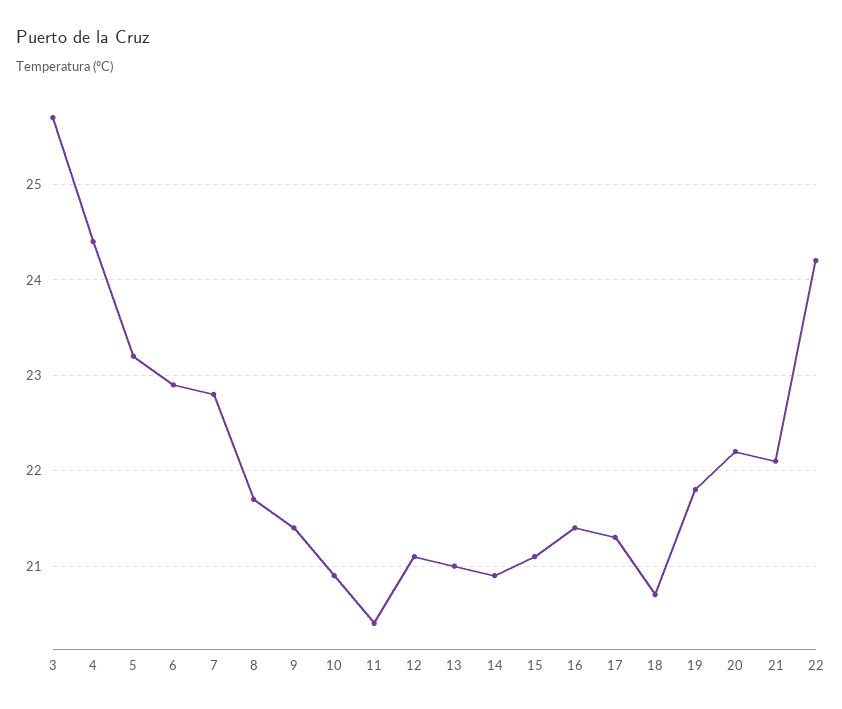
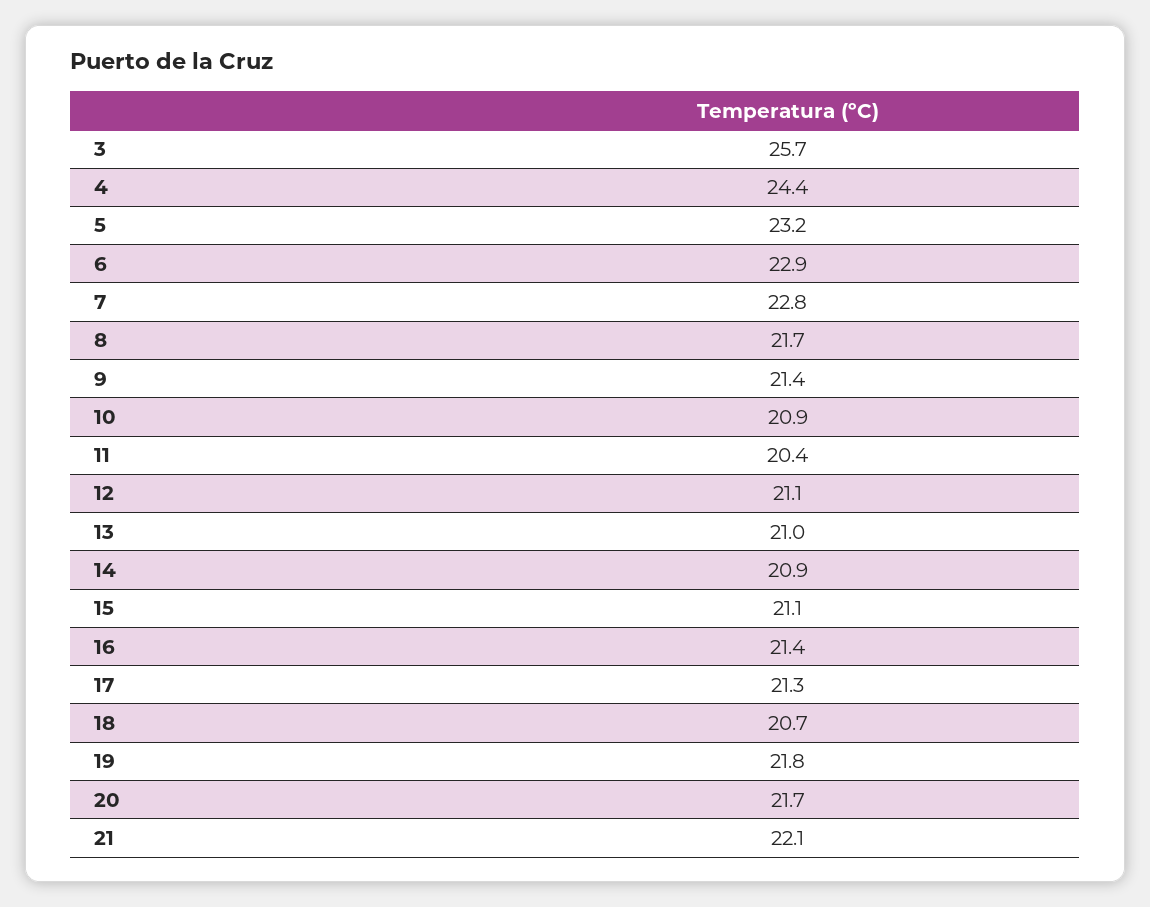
20: 22.2 -> 21.7
22: 24.2 -> none

